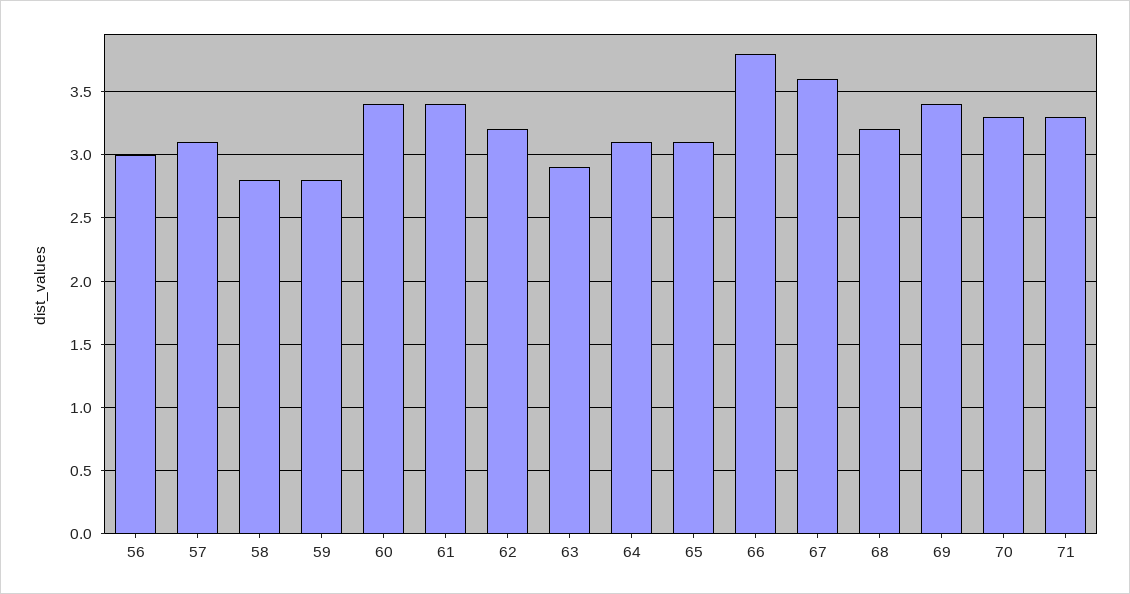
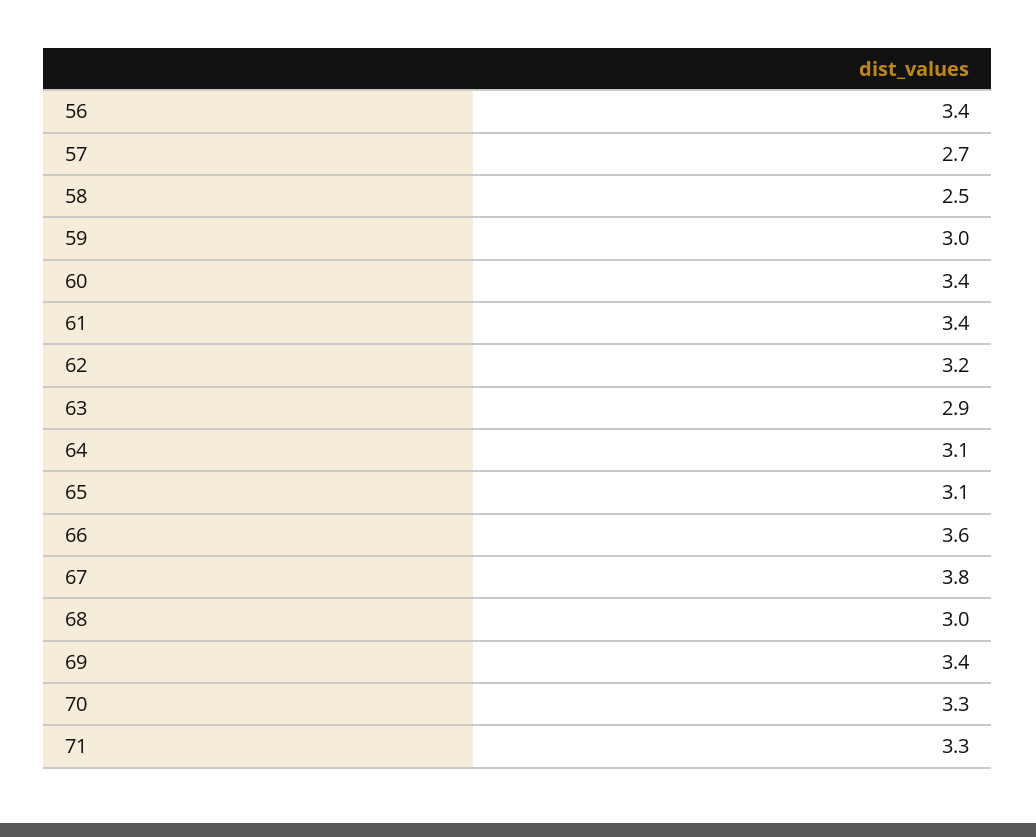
56: 3 -> 3.4
57: 3.1 -> 2.7
58: 2.8 -> 2.5
59: 2.8 -> 3
66: 3.8 -> 3.6
67: 3.6 -> 3.8
68: 3.2 -> 3

